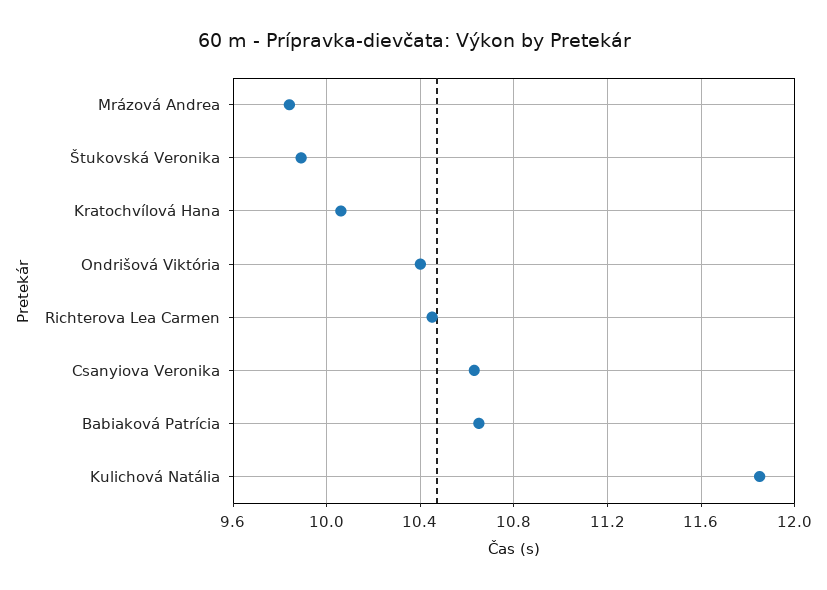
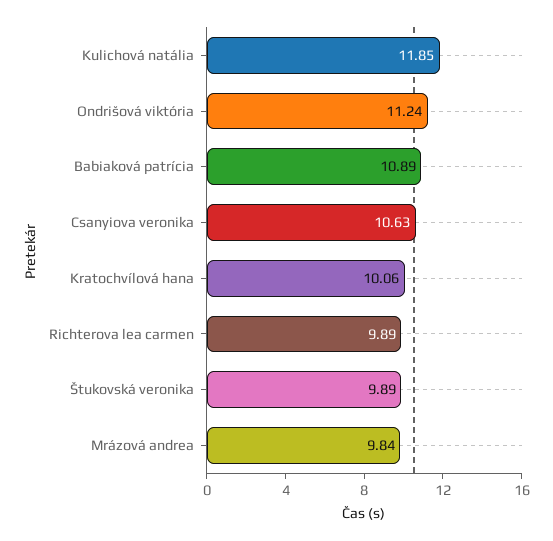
Ondrišová Viktória: 10.4 -> 11.24
Richterova Lea Carmen: 10.45 -> 9.89
Babiaková Patrícia: 10.65 -> 10.89

